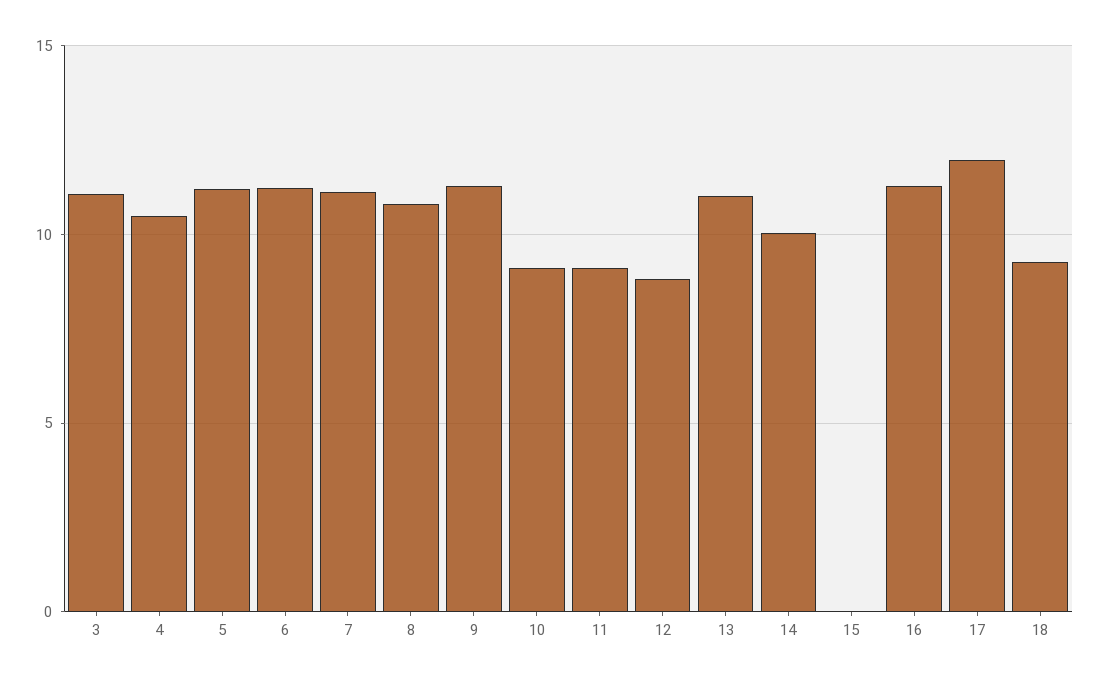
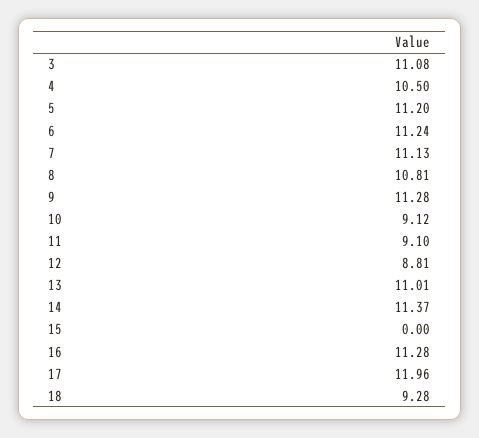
14: 10 -> 11.37

